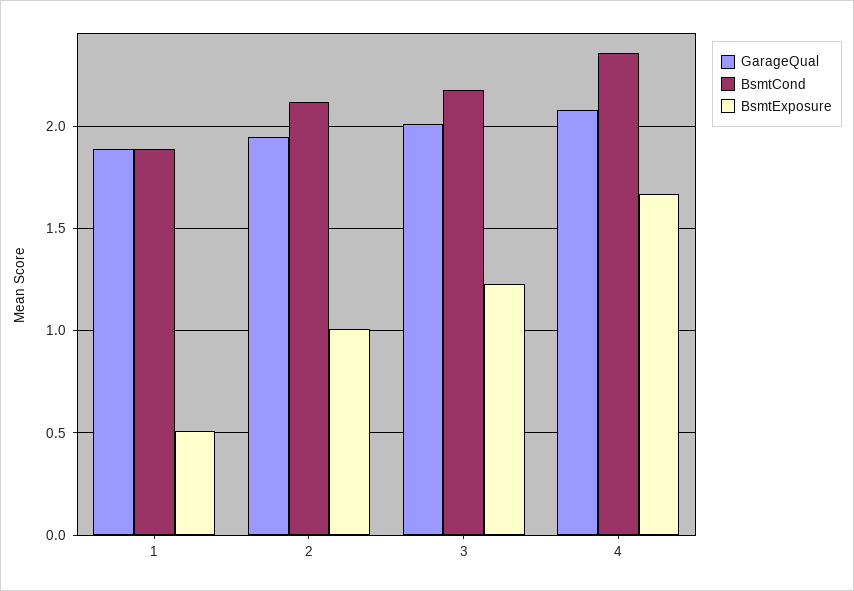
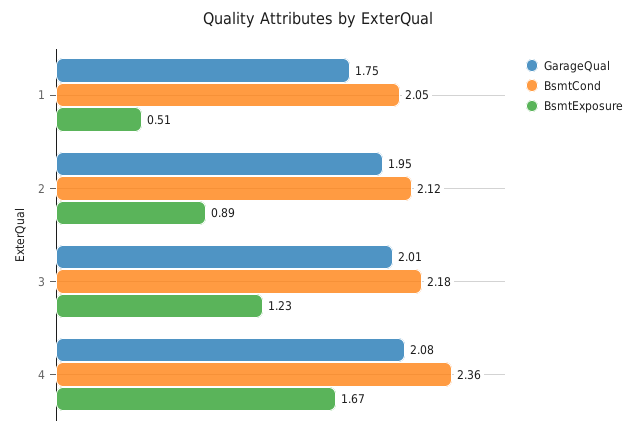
GarageQual, 1: 1.9 -> 1.75
BsmtCond, 1: 1.9 -> 2.05
BsmtExposure, 2: 1 -> 0.89

